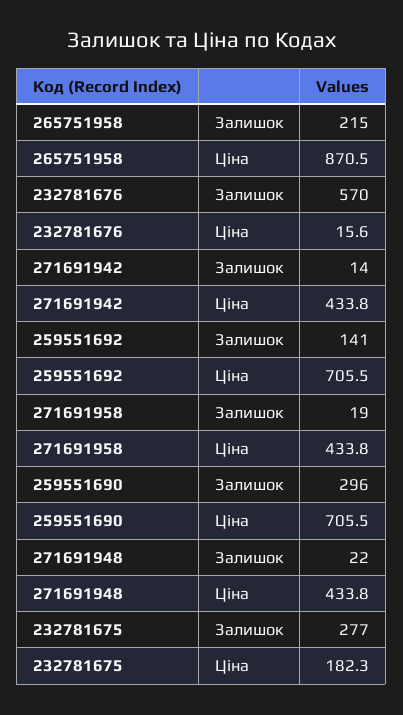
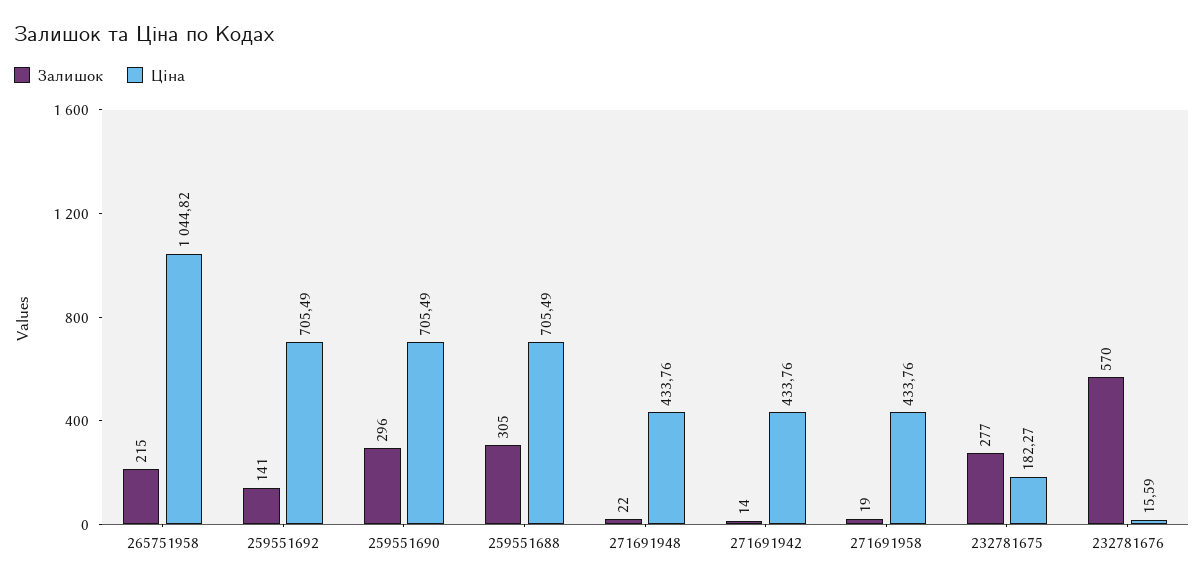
Ціна, 265751958: 870.5 -> 1044.82
Залишок, 259551688: none -> 305
Ціна, 259551688: none -> 705.49

